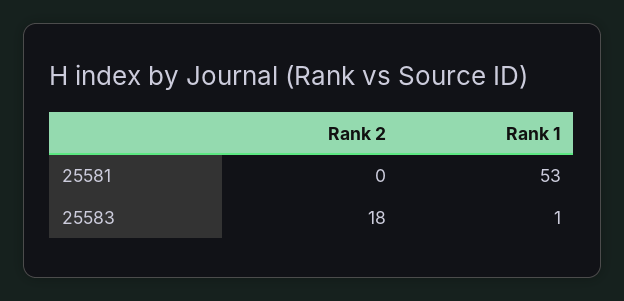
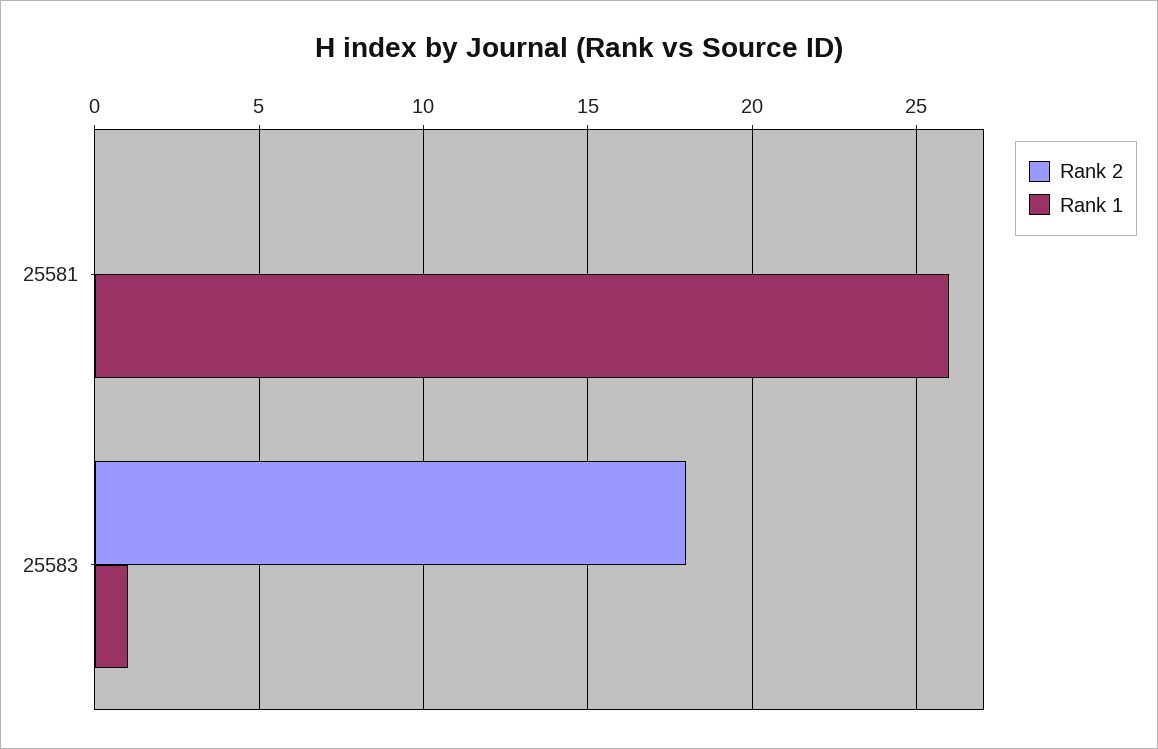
Rank 1, 25581: 53 -> 26

